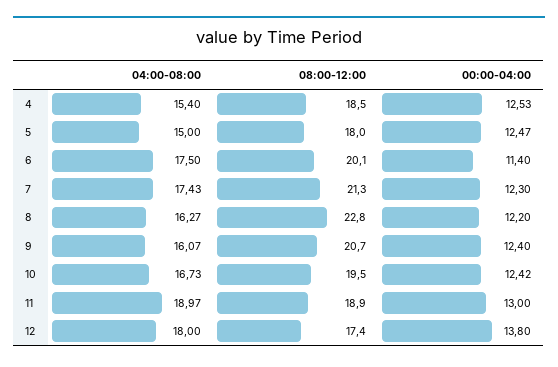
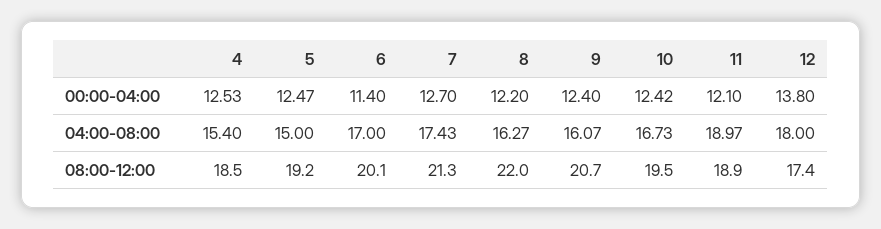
08:00-12:00, 5: 18 -> 19.2
04:00-08:00, 6: 17.5 -> 17
00:00-04:00, 7: 12.3 -> 12.7
08:00-12:00, 8: 22.8 -> 22
00:00-04:00, 11: 13 -> 12.1

